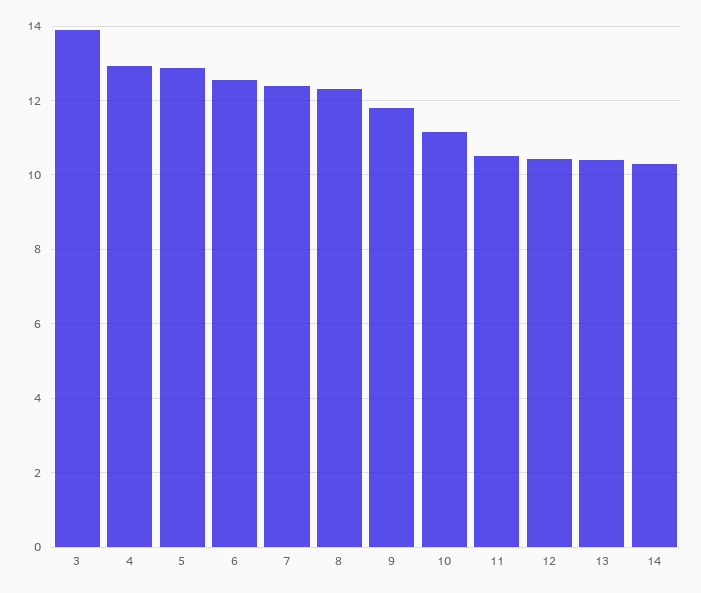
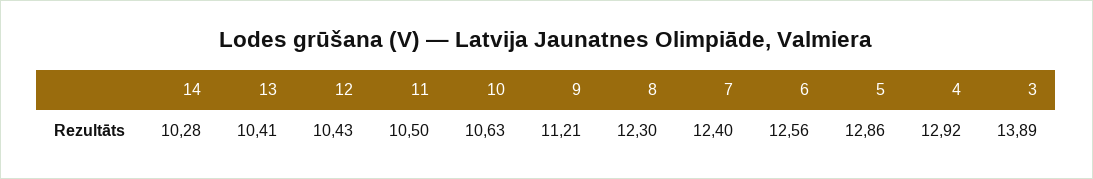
9: 11.8 -> 11.21
10: 11.2 -> 10.63

